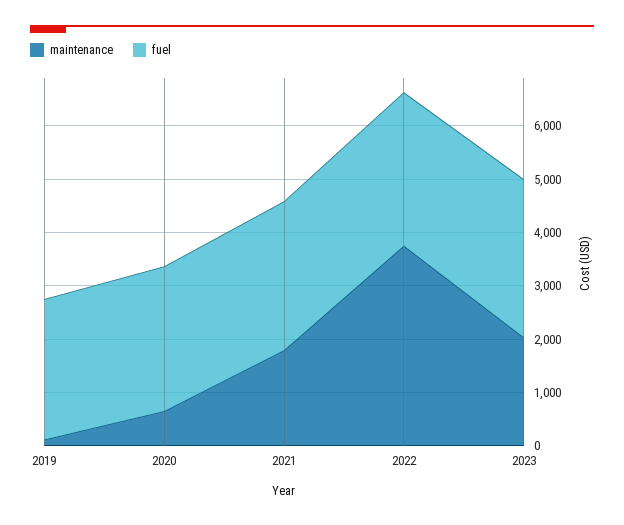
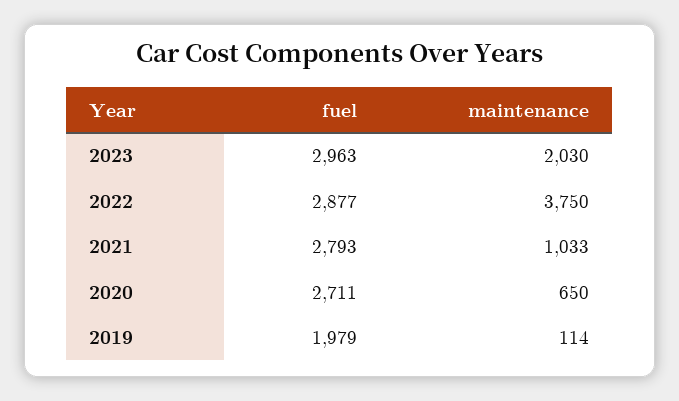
fuel, 2019: 2600 -> 1979
maintenance, 2021: 1800 -> 1033

